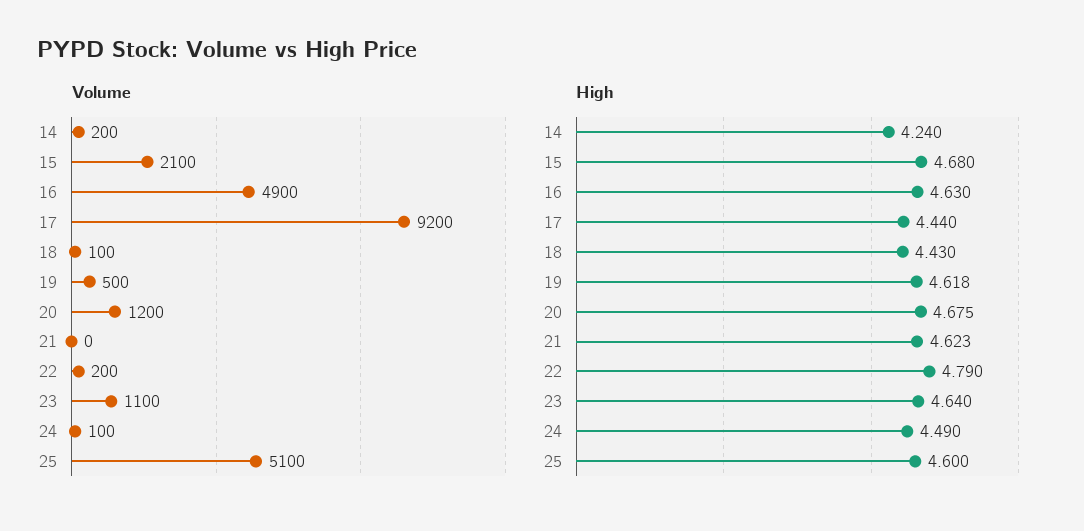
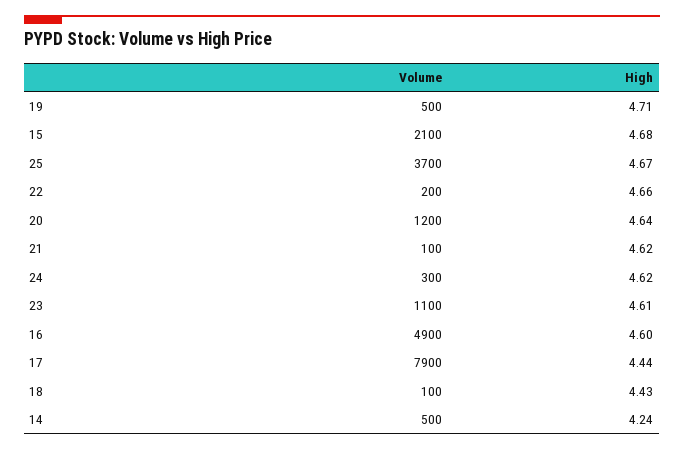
Volume, 14: 200 -> 500
Volume, 17: 9200 -> 7900
Volume, 21: 0 -> 100
Volume, 24: 100 -> 300
Volume, 25: 5100 -> 3700
High, 16: 4.63 -> 4.6
High, 19: 4.618 -> 4.71
High, 20: 4.675 -> 4.64
High, 22: 4.79 -> 4.66
High, 23: 4.64 -> 4.61
High, 24: 4.49 -> 4.62
High, 25: 4.6 -> 4.67

